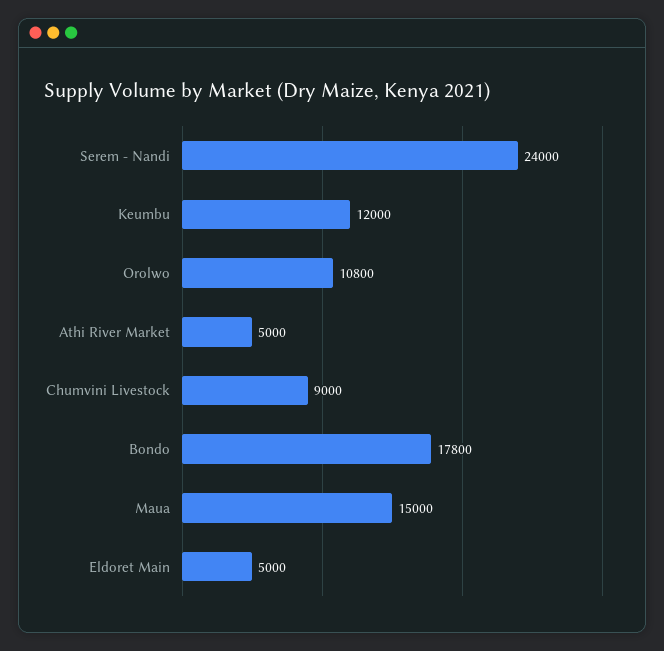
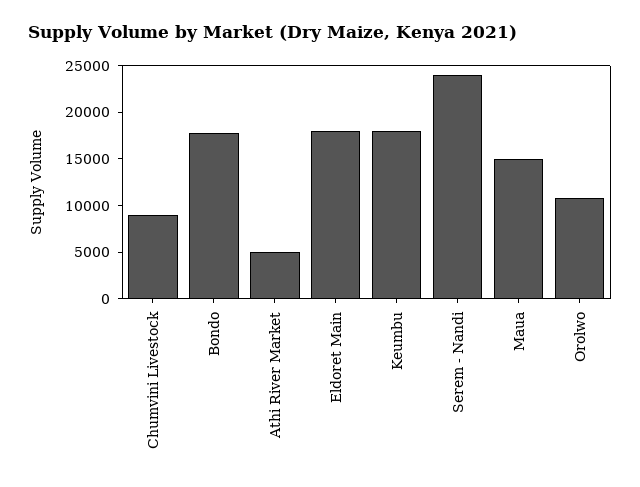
Keumbu: 12000 -> 18000
Eldoret Main: 5000 -> 18000

